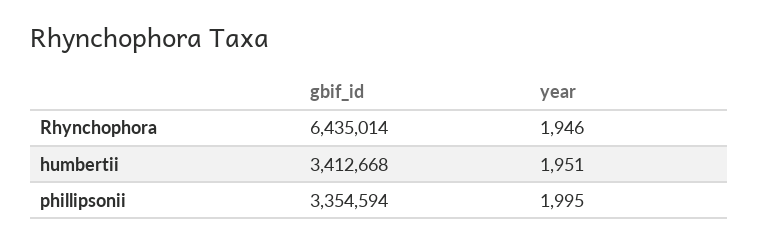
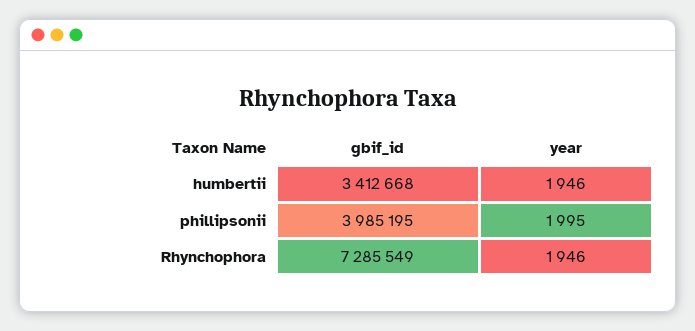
gbif_id, Rhynchophora: 6435014 -> 7285549
year, humbertii: 1951 -> 1946
gbif_id, phillipsonii: 3354594 -> 3985195

